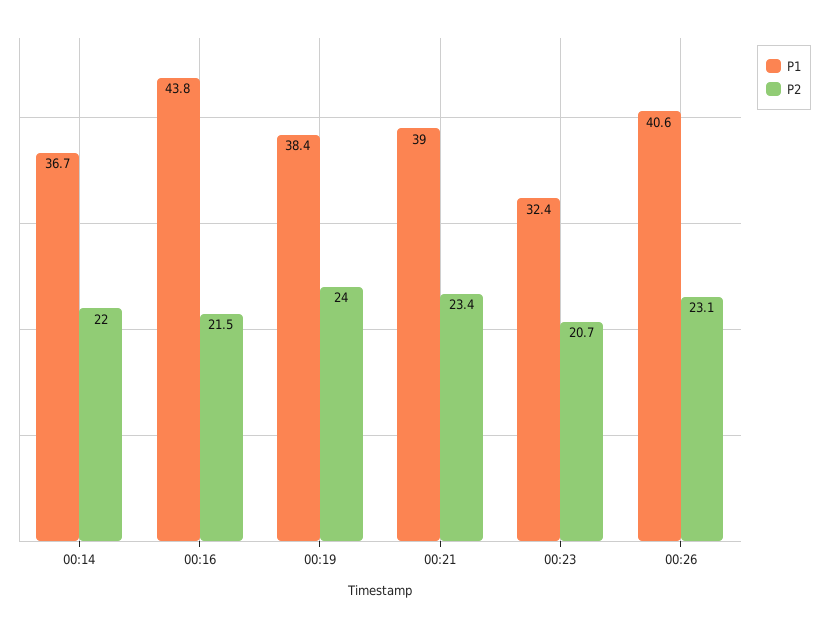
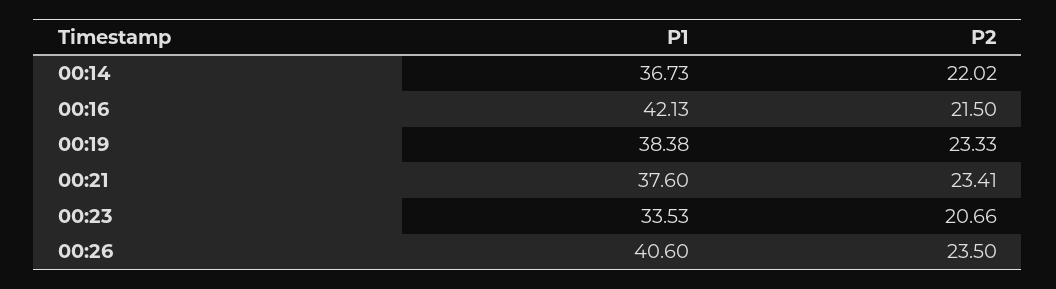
P1, 00:16: 43.8 -> 42.13
P2, 00:19: 24 -> 23.33
P1, 00:21: 39 -> 37.6
P1, 00:23: 32.4 -> 33.53
P2, 00:26: 23.1 -> 23.5

